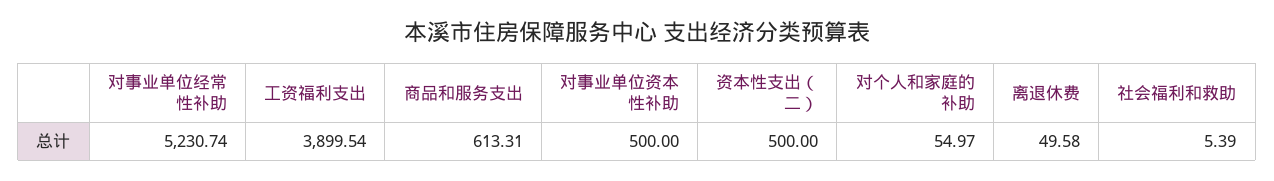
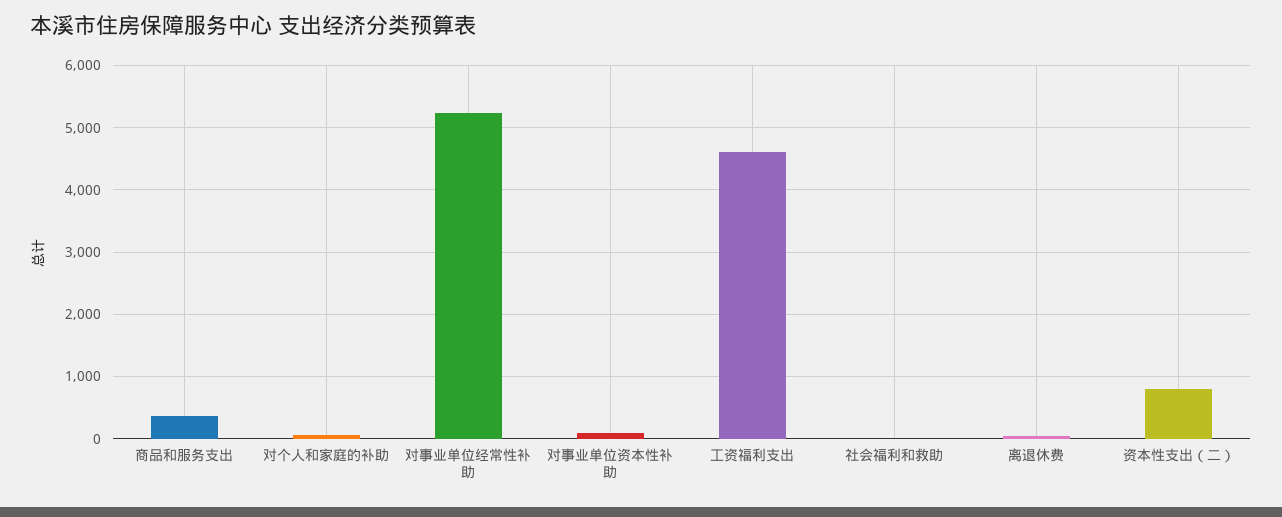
工资福利支出: 3899.54 -> 4600
商品和服务支出: 613.31 -> 400
对事业单位资本性补助: 500 -> 100
资本性支出（二）: 500 -> 800

